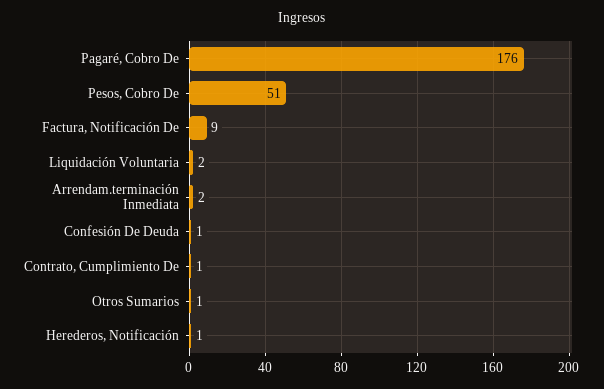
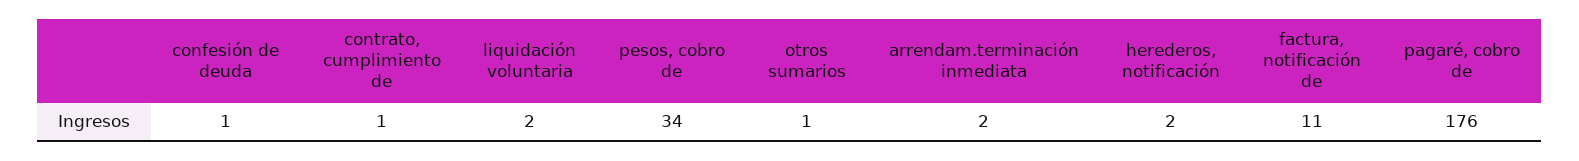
Pesos, Cobro De: 51 -> 34
Factura, Notificación De: 9 -> 11
Herederos, Notificación: 1 -> 2

